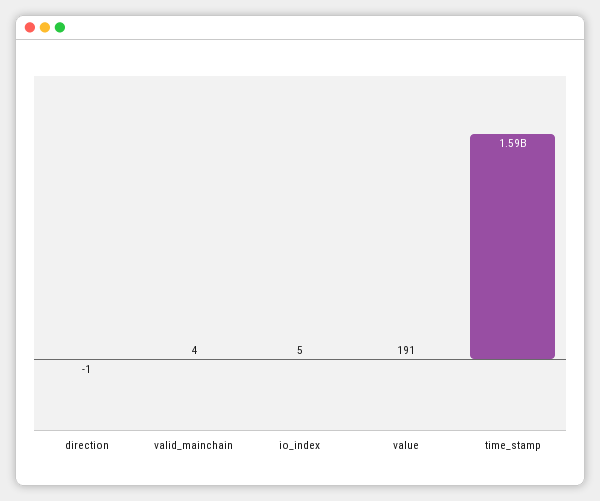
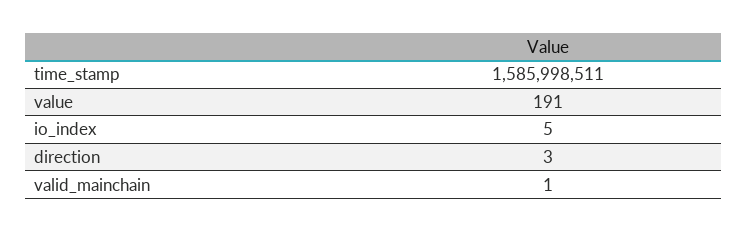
direction: -1 -> 3
valid_mainchain: 4 -> 1

